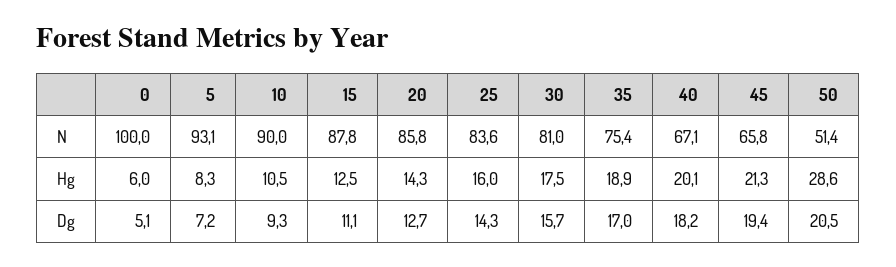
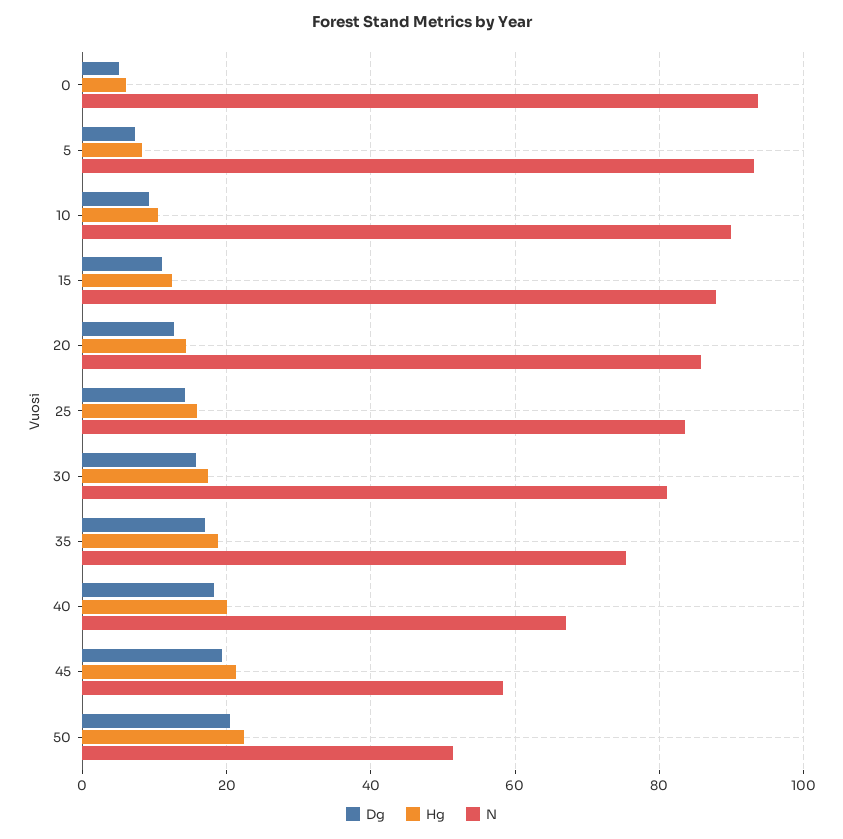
N, 0: 100 -> 94
N, 45: 65.8 -> 58
Hg, 50: 28.6 -> 22

